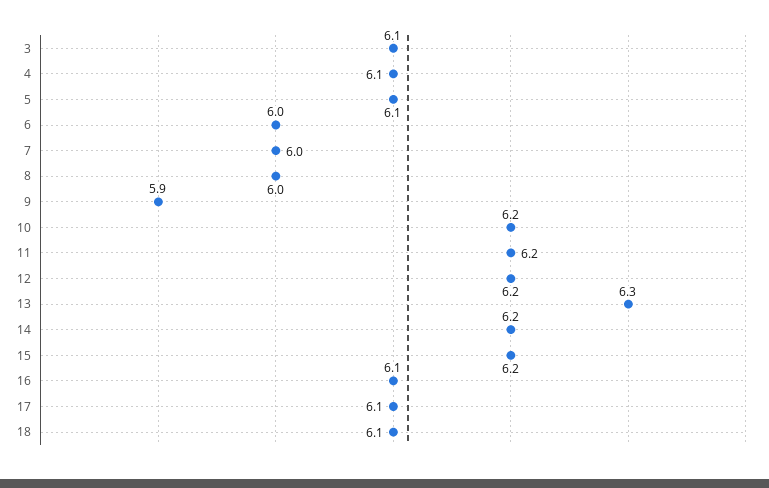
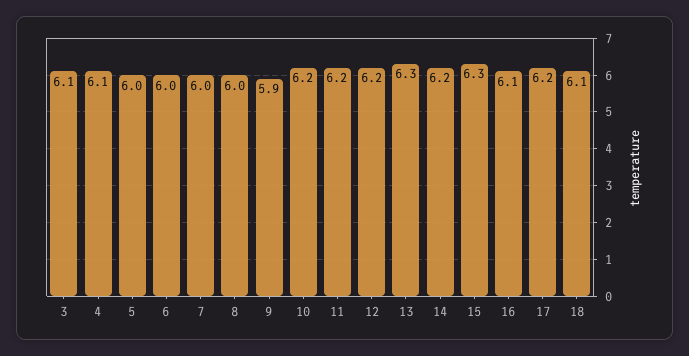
5: 6.1 -> 6
15: 6.2 -> 6.3
17: 6.1 -> 6.2

